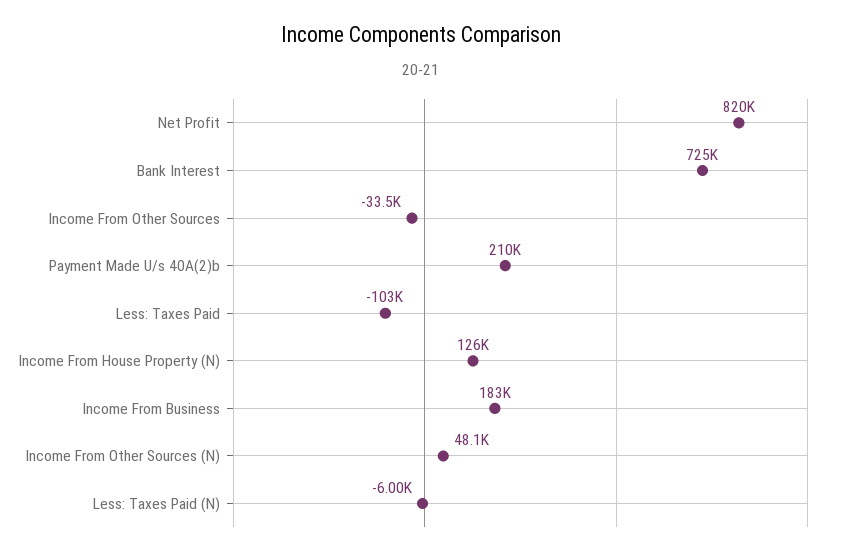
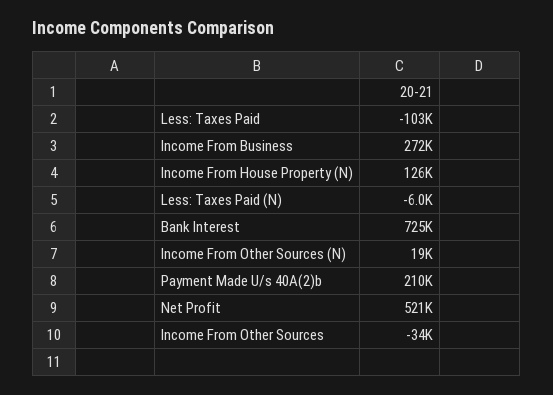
Net Profit: 820000 -> 521000
Income From Business: 183000 -> 272000
Income From Other Sources (N): 48100 -> 19000

